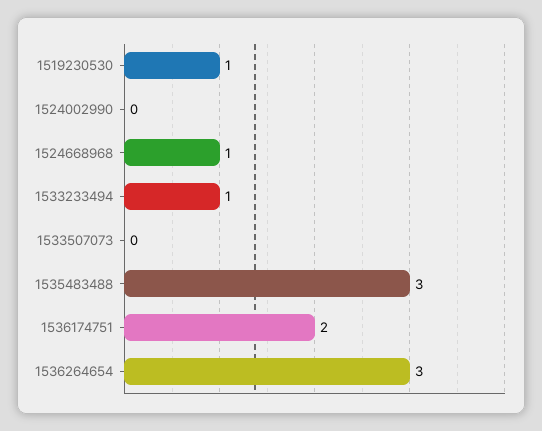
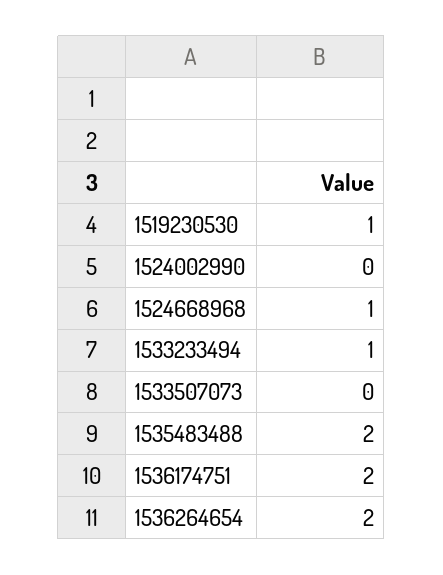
1535483488: 3 -> 2
1536264654: 3 -> 2

